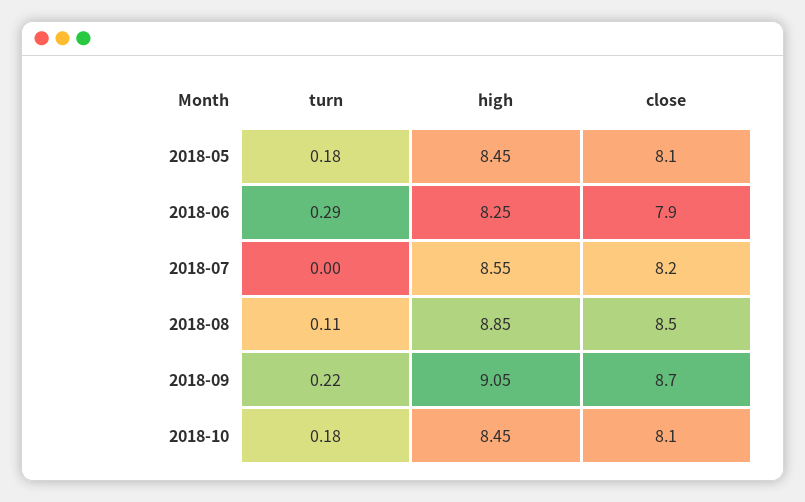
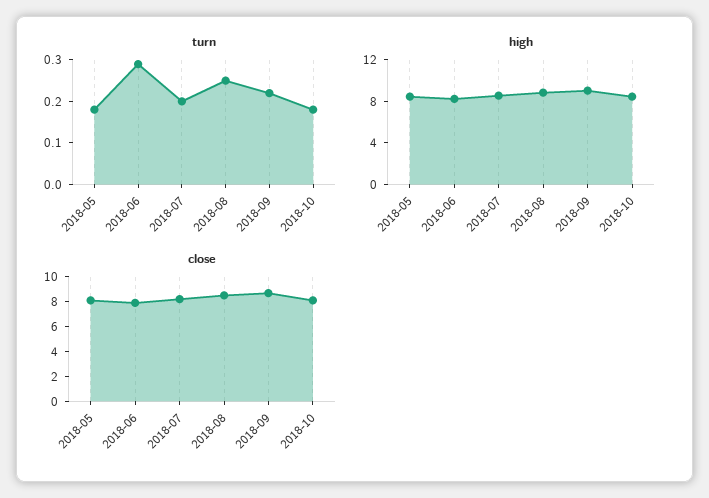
turn, 2018-07: 0 -> 0.2
turn, 2018-08: 0.11 -> 0.25

